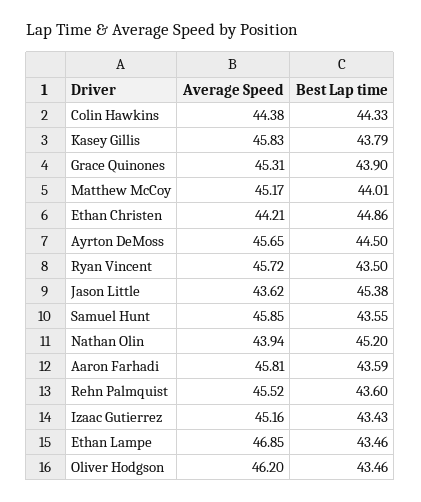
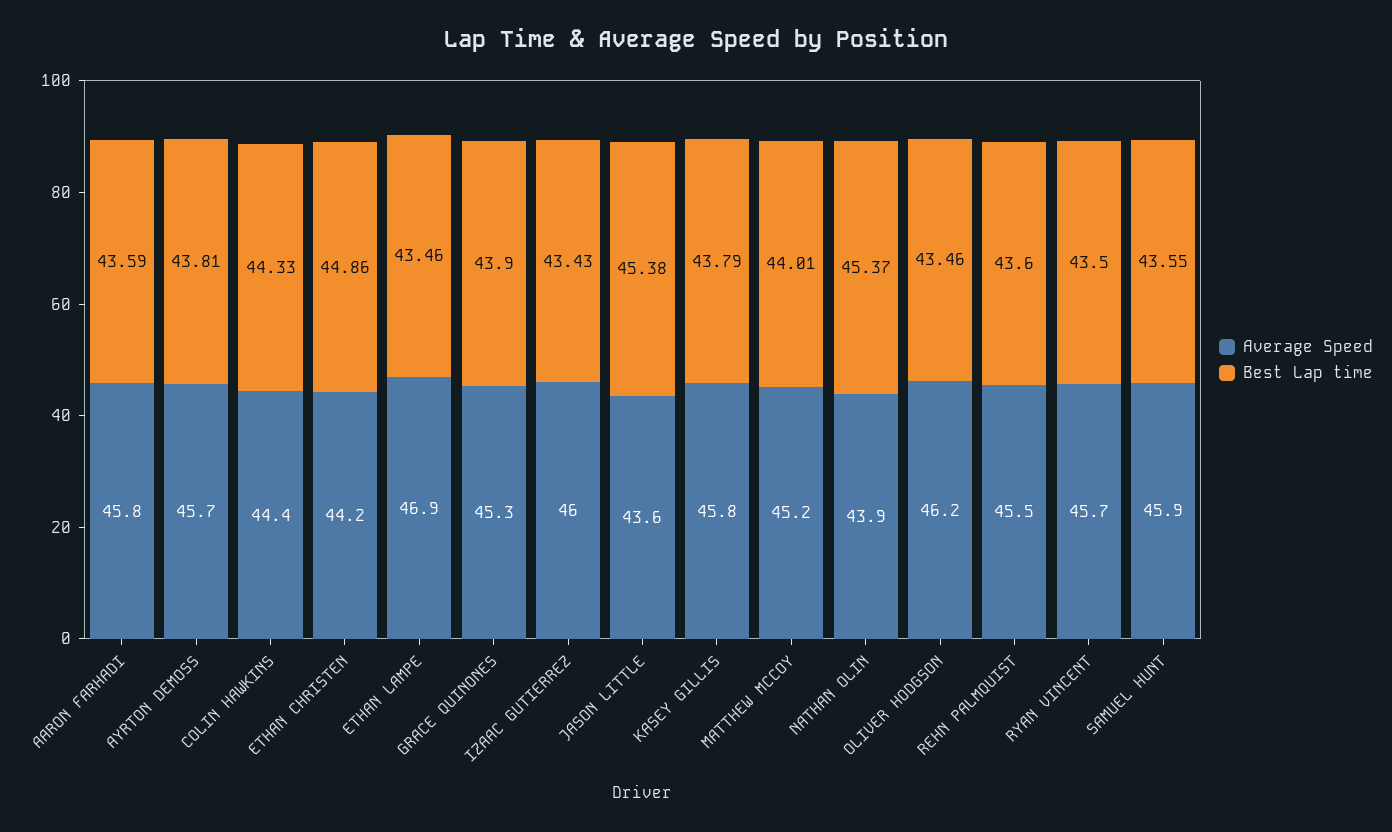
Best Lap time, Ayrton DeMoss: 44.5 -> 43.81
Best Lap time, Nathan Olin: 45.2 -> 45.37
Average Speed, Izaac Gutierrez: 45.16 -> 46

